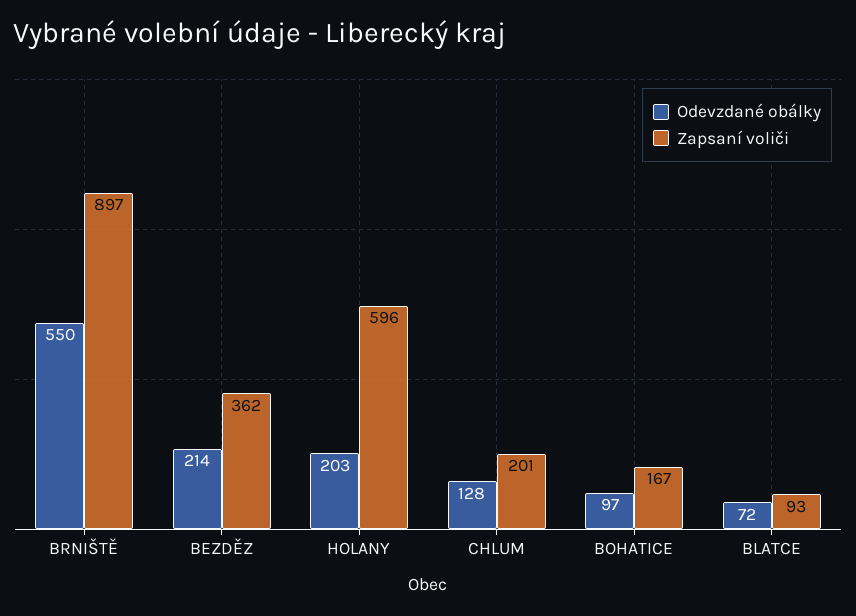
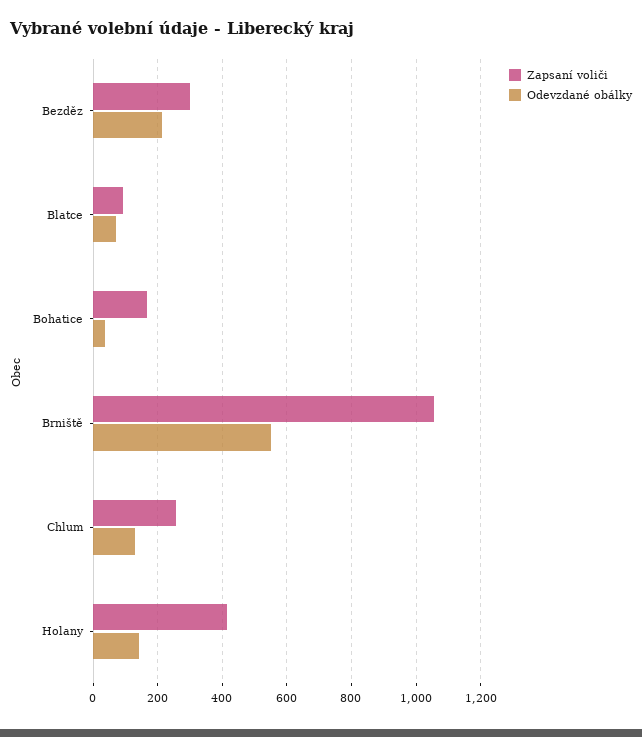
Zapsaní voliči, BRNIŠTĚ: 897 -> 1060
Zapsaní voliči, BEZDĚZ: 362 -> 300
Odevzdané obálky, HOLANY: 203 -> 140
Zapsaní voliči, HOLANY: 596 -> 420
Zapsaní voliči, CHLUM: 201 -> 260
Odevzdané obálky, BOHATICE: 97 -> 40

